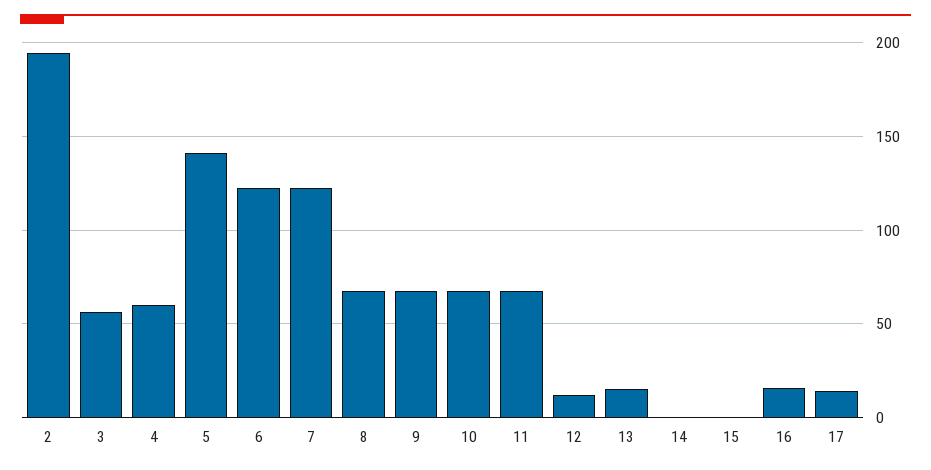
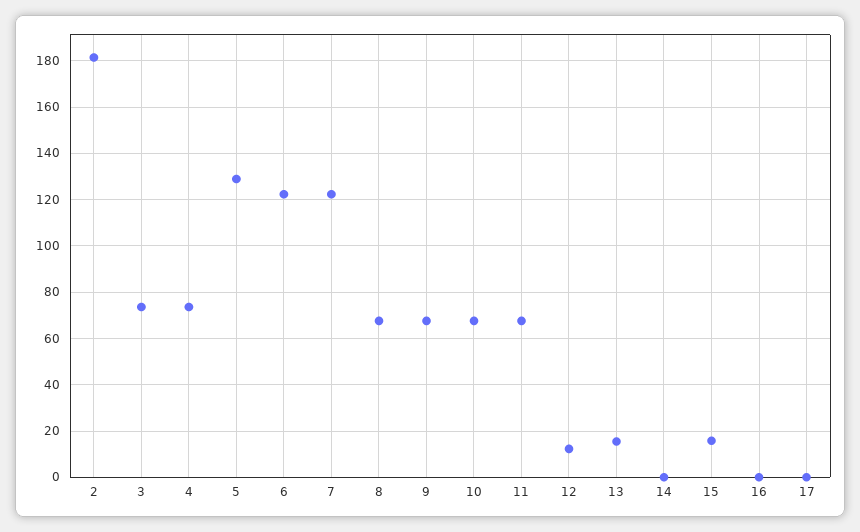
2: 195 -> 180
3: 55 -> 75
4: 60 -> 75
5: 140 -> 130
15: 0 -> 15
16: 15 -> 0
17: 15 -> 0

